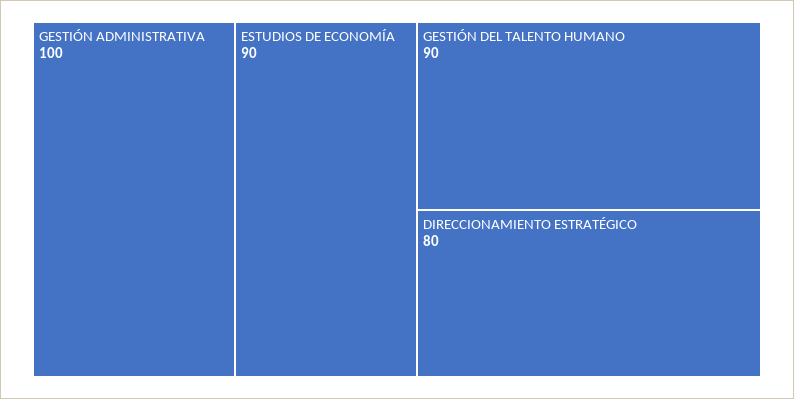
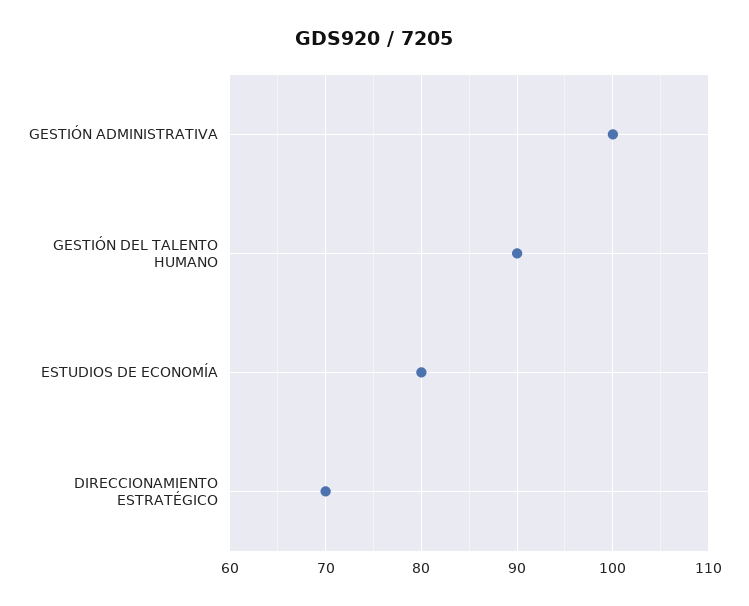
ESTUDIOS DE ECONOMÍA: 90 -> 80
DIRECCIONAMIENTO ESTRATÉGICO: 80 -> 70

